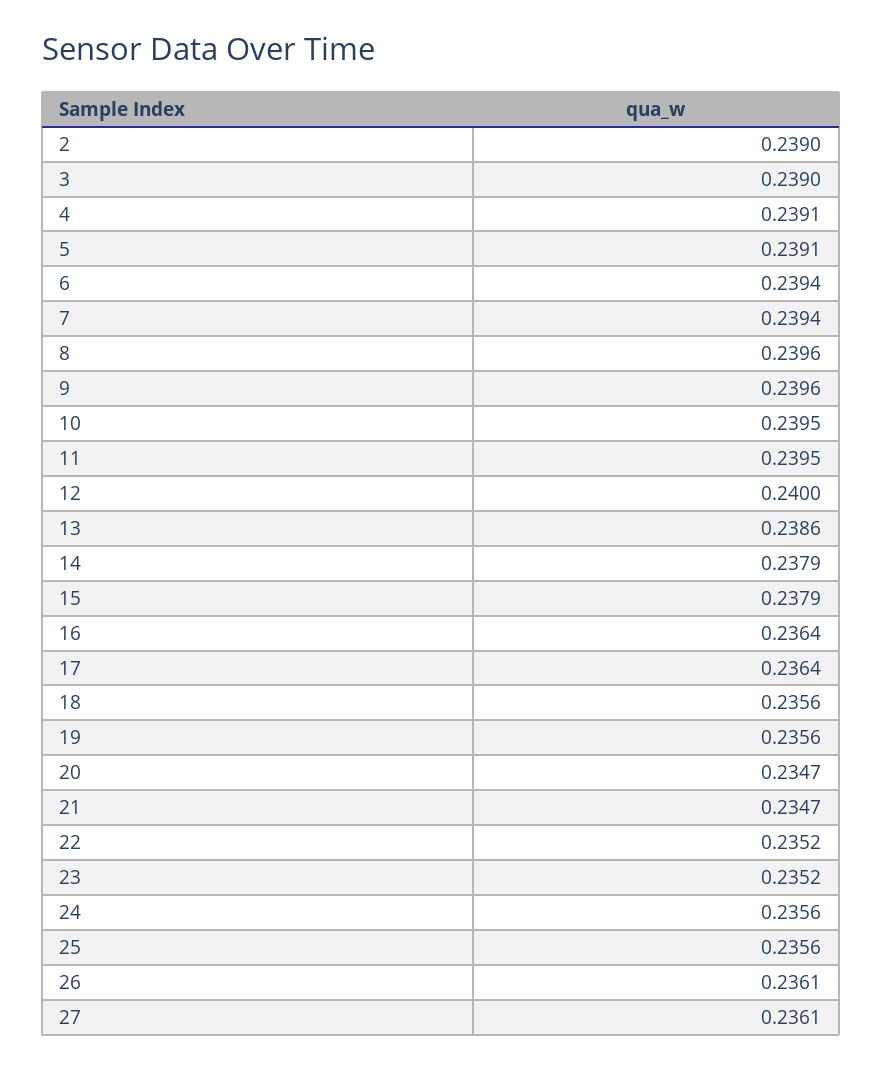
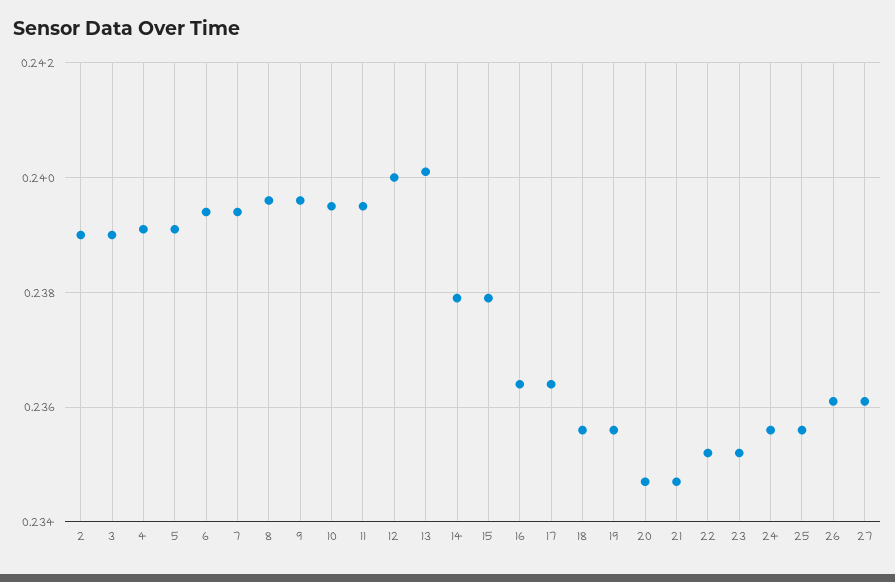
13: 0.2386 -> 0.24

